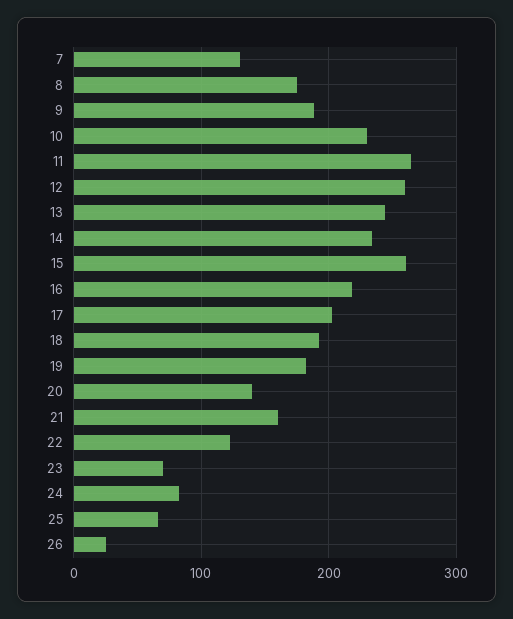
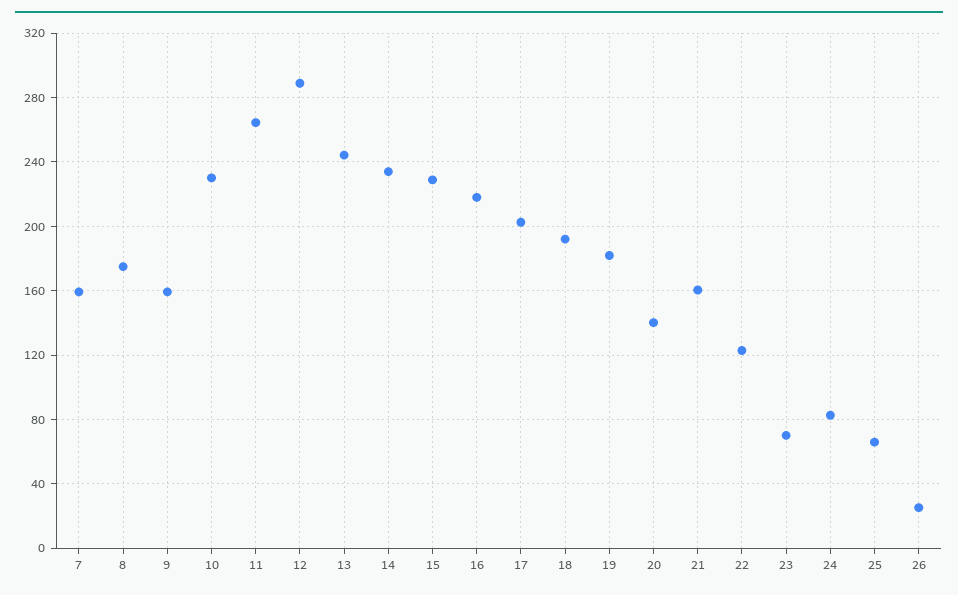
7: 130 -> 160
9: 190 -> 160
12: 260 -> 290
15: 260 -> 230

